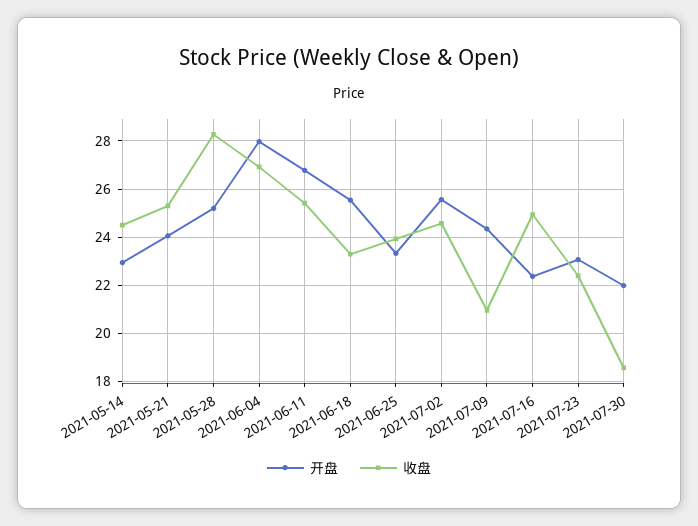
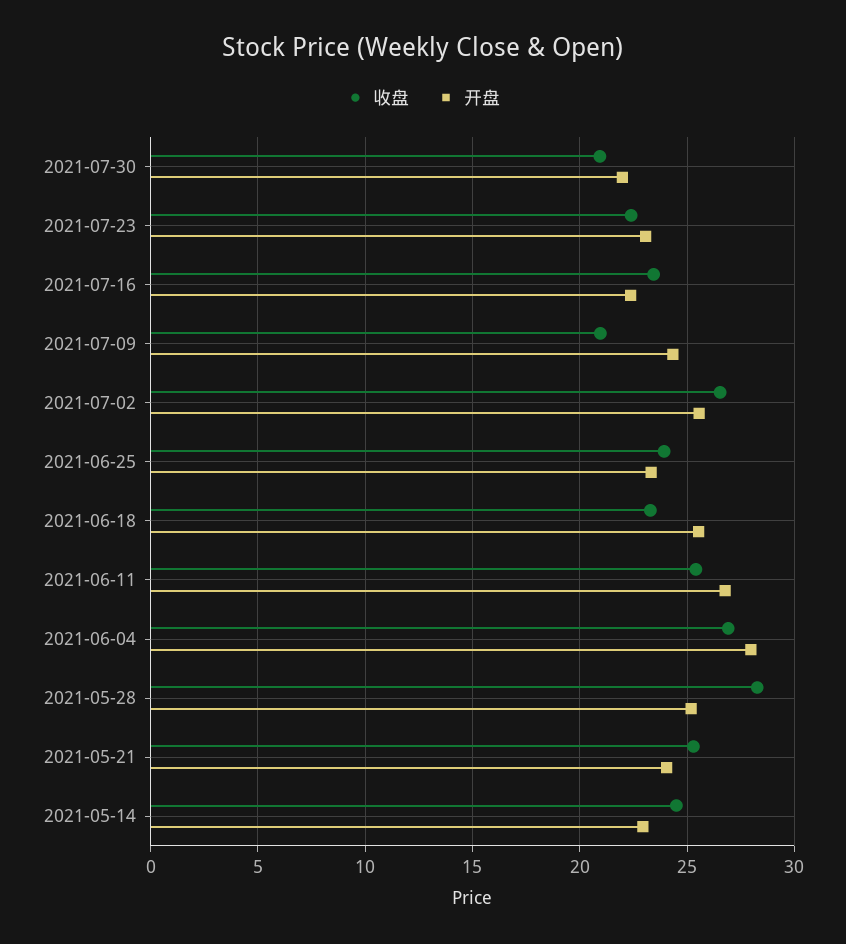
收盘, 2021-07-02: 24.5 -> 26.5
收盘, 2021-07-16: 25 -> 23.5
收盘, 2021-07-30: 18.5 -> 21

